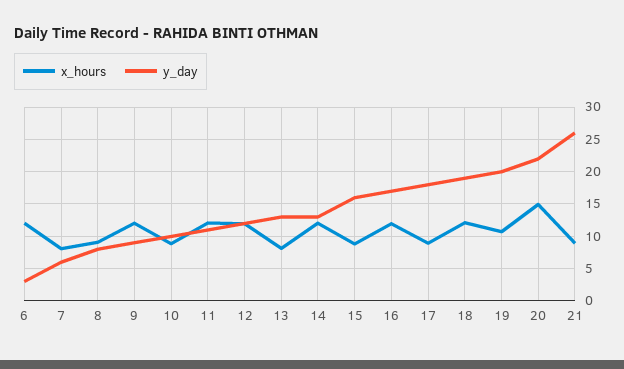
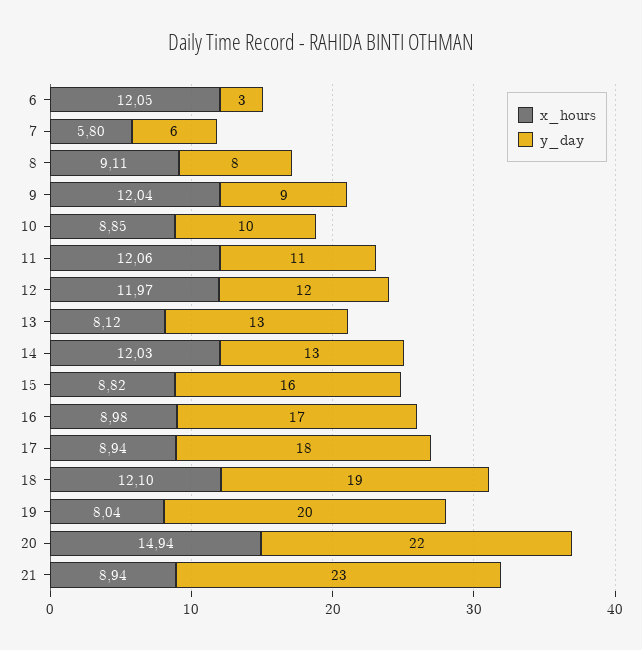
x_hours, 7: 8 -> 5.8
x_hours, 16: 12 -> 8.98
x_hours, 19: 11 -> 8.04
y_day, 21: 26 -> 23

